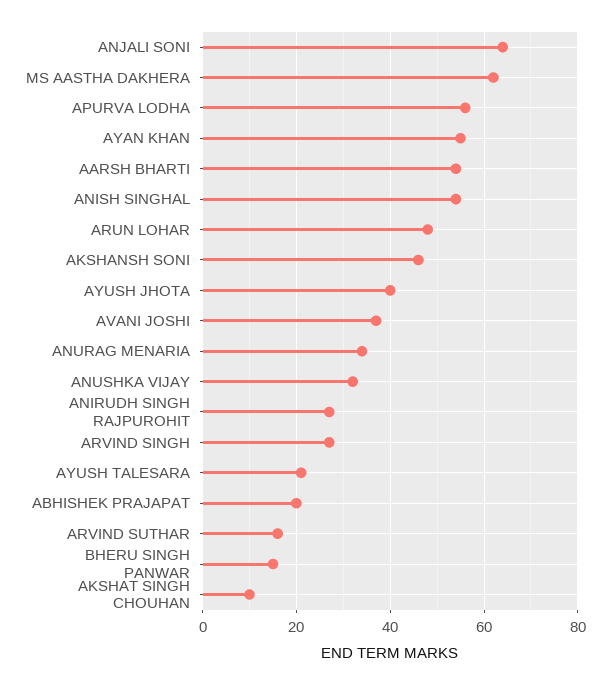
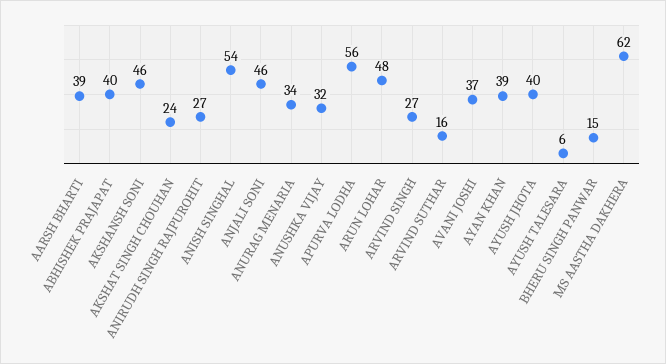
ANJALI SONI: 65 -> 46
AYAN KHAN: 55 -> 39
AARSH BHARTI: 55 -> 39
AYUSH TALESARA: 20 -> 6
ABHISHEK PRAJAPAT: 20 -> 40
AKSHAT SINGH CHOUHAN: 10 -> 24

